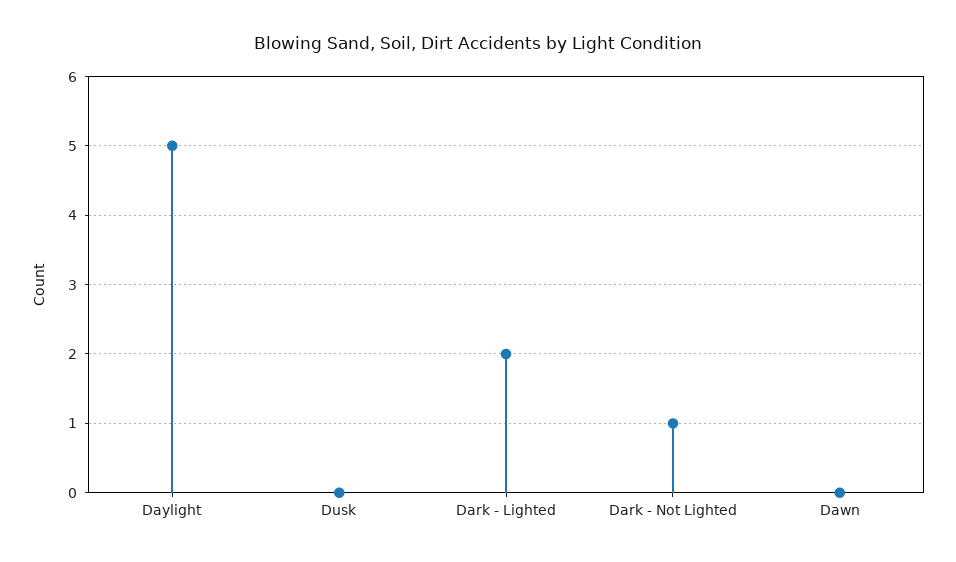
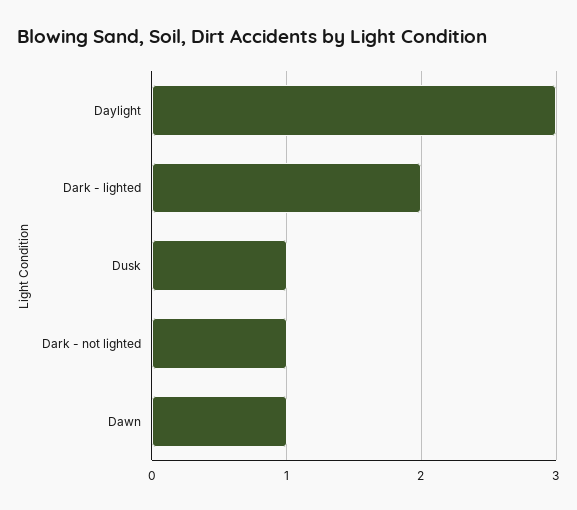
Daylight: 5 -> 3
Dusk: 0 -> 1
Dawn: 0 -> 1

